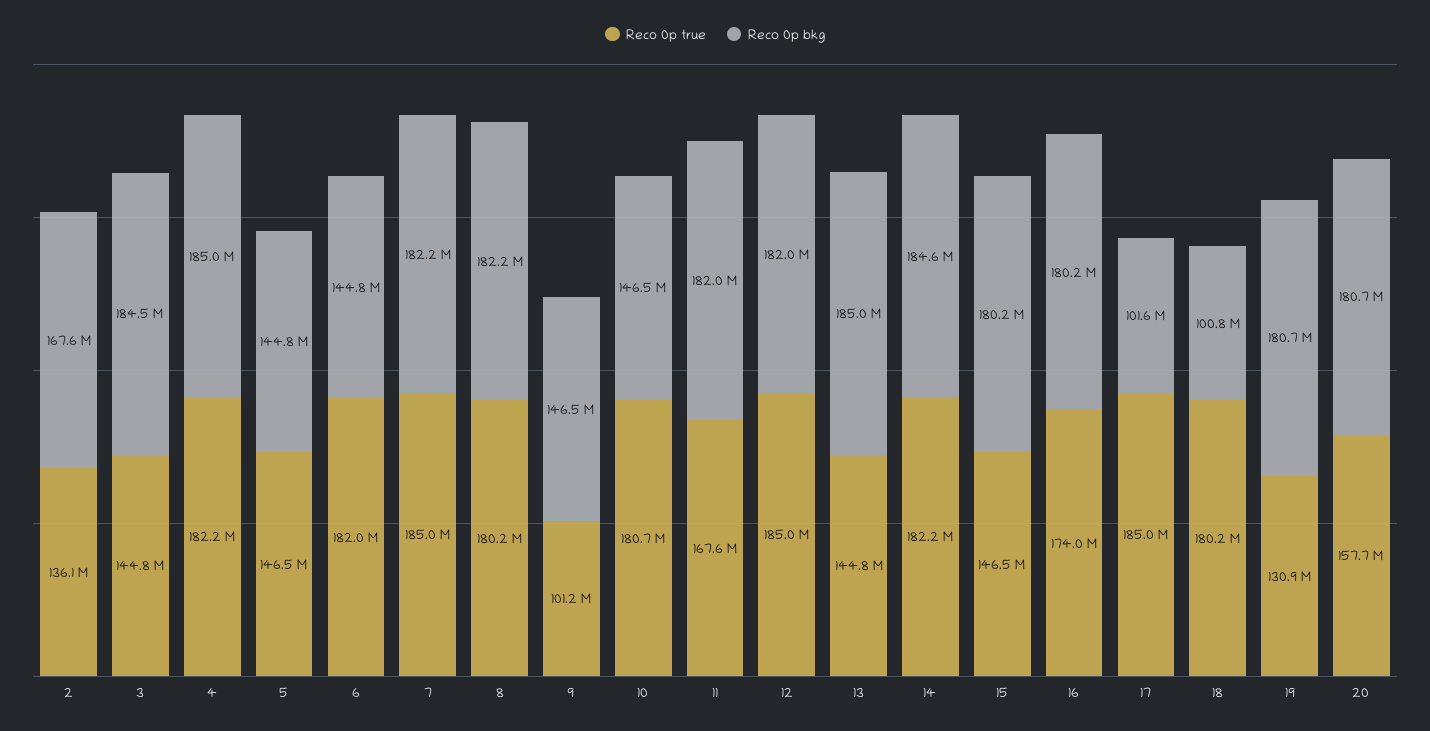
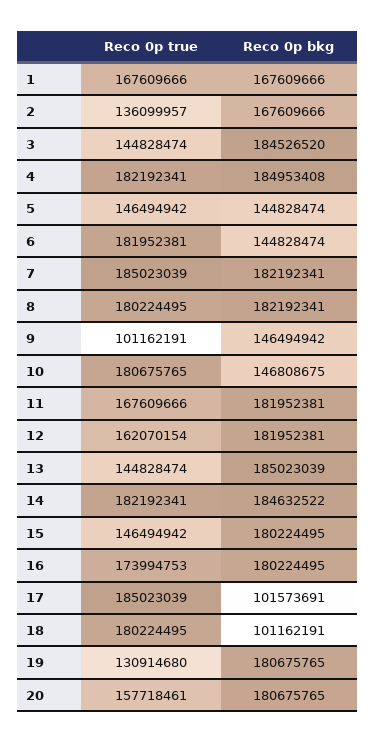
Reco 0p bkg, 10: 146500000 -> 146808675
Reco 0p true, 12: 185000000 -> 162070154
Reco 0p bkg, 18: 100800000 -> 101162191
Reco 0p true, 1: none -> 167609666
Reco 0p bkg, 1: none -> 167609666

